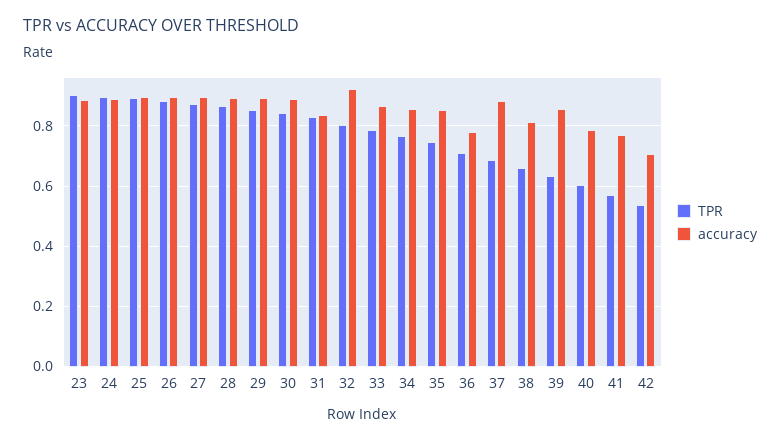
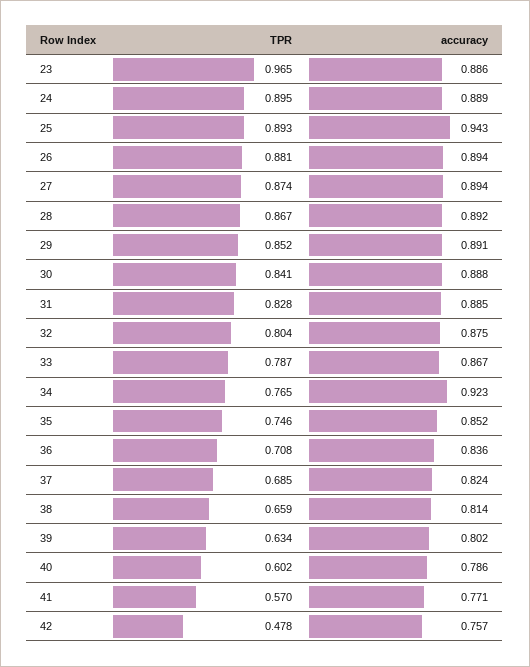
TPR, 23: 0.9 -> 0.965
accuracy, 25: 0.9 -> 0.943
accuracy, 31: 0.84 -> 0.885
accuracy, 32: 0.92 -> 0.875
accuracy, 34: 0.86 -> 0.923
accuracy, 36: 0.78 -> 0.836
accuracy, 37: 0.88 -> 0.824
accuracy, 39: 0.86 -> 0.802
TPR, 42: 0.54 -> 0.478
accuracy, 42: 0.7 -> 0.757

